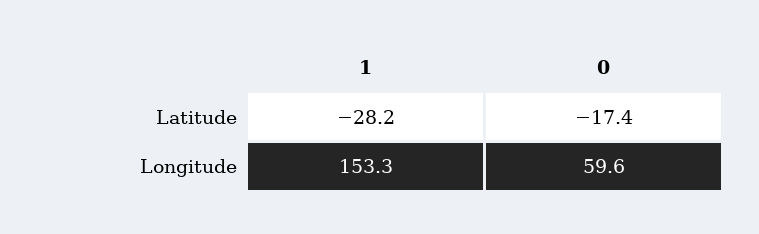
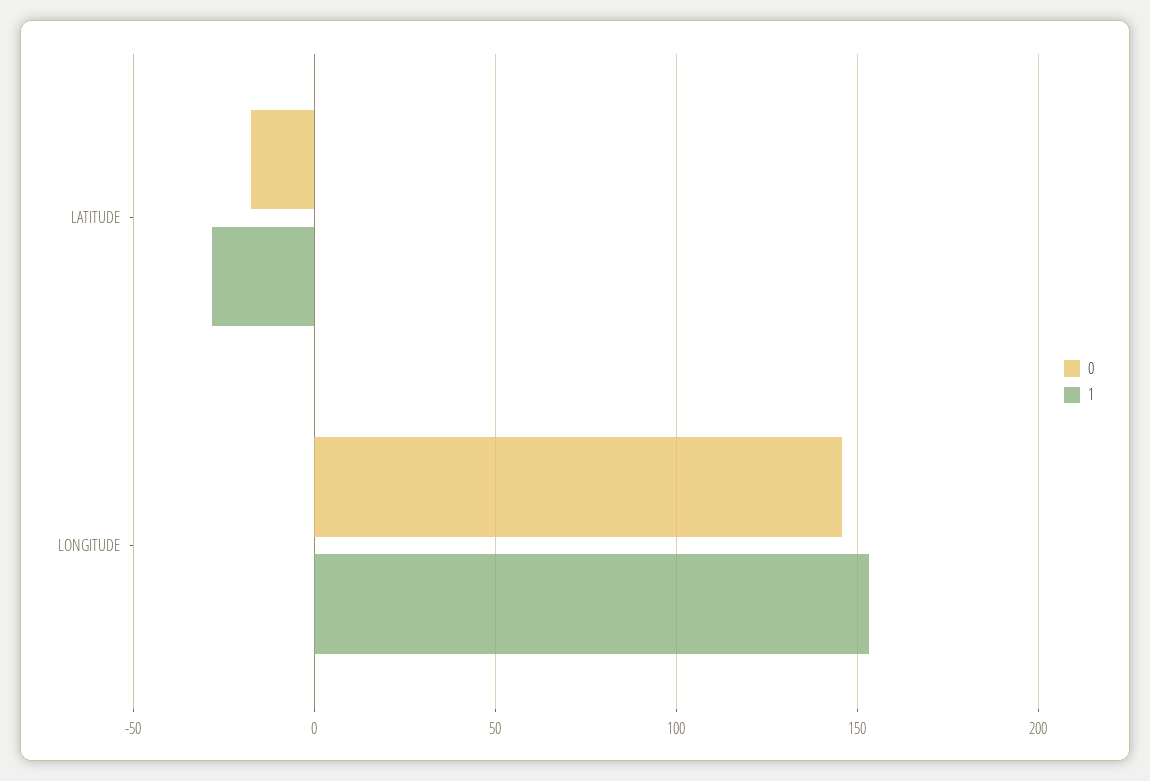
0, Longitude: 59.6 -> 145

